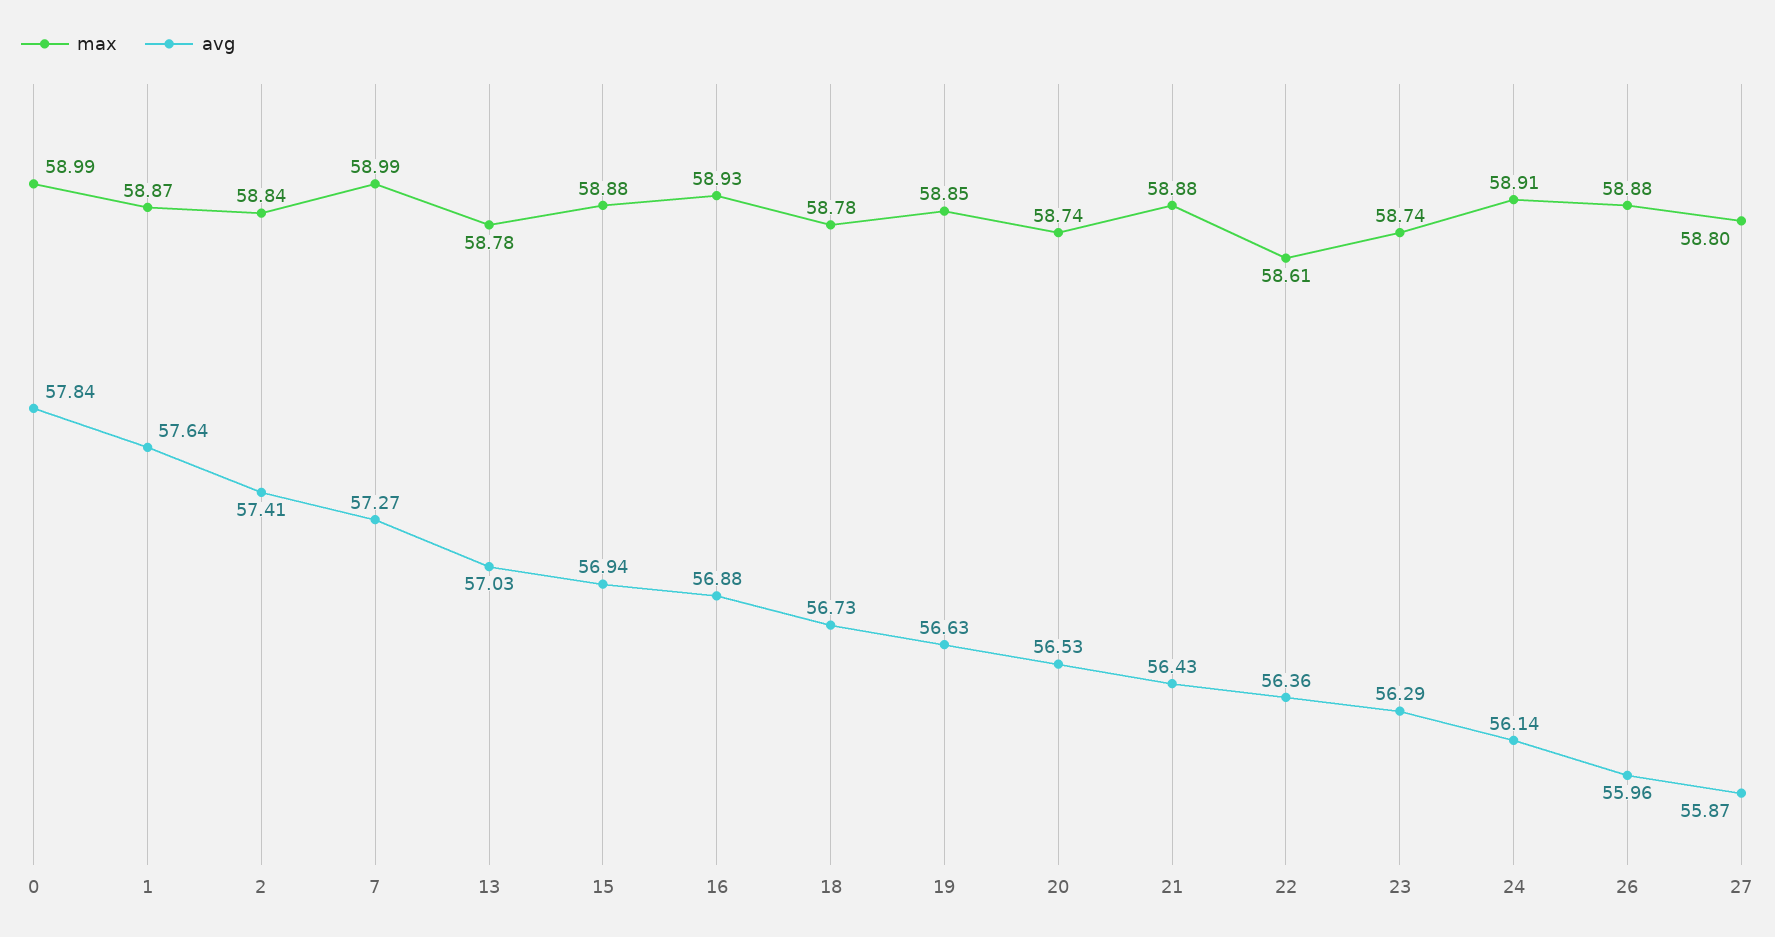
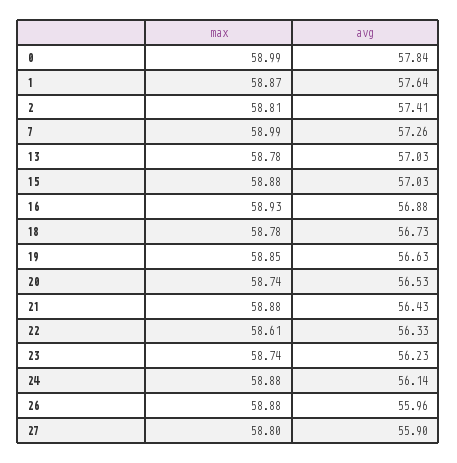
max, 2: 58.84 -> 58.81
avg, 7: 57.27 -> 57.26
avg, 15: 56.94 -> 57.03
avg, 22: 56.36 -> 56.33
avg, 23: 56.29 -> 56.23
max, 24: 58.91 -> 58.88
avg, 27: 55.87 -> 55.9

